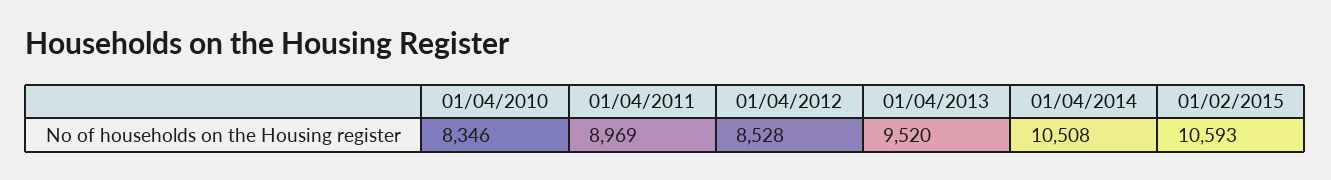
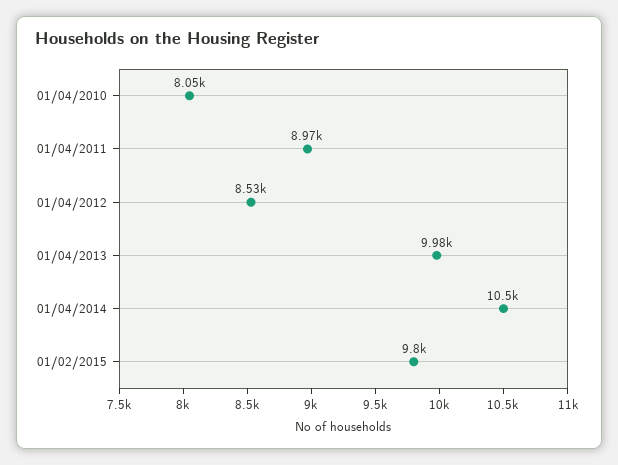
01/04/2010: 8346 -> 8050
01/04/2013: 9520 -> 9980
01/02/2015: 10593 -> 9800

